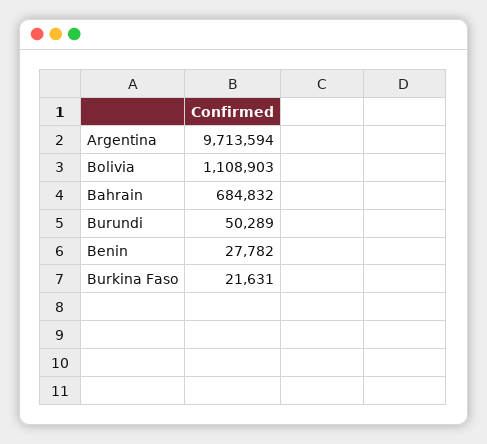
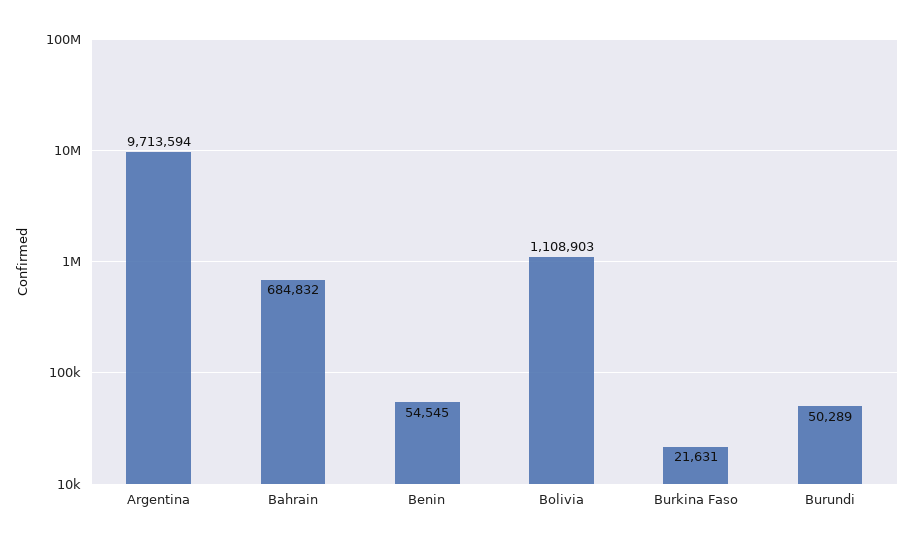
Benin: 27782 -> 54545

